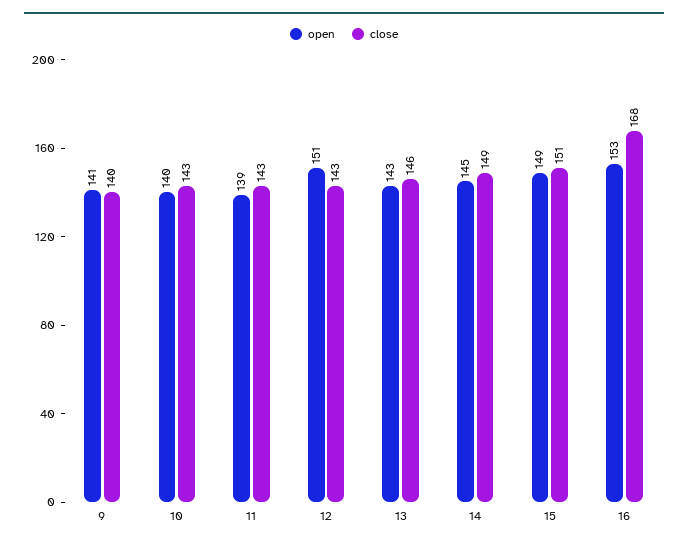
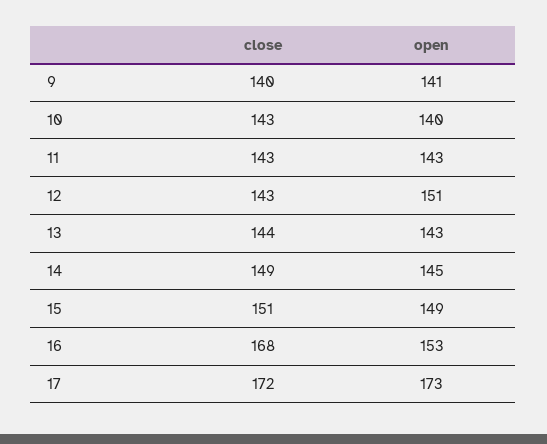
open, 11: 139 -> 143
close, 13: 146 -> 144
close, 17: none -> 172
open, 17: none -> 173

